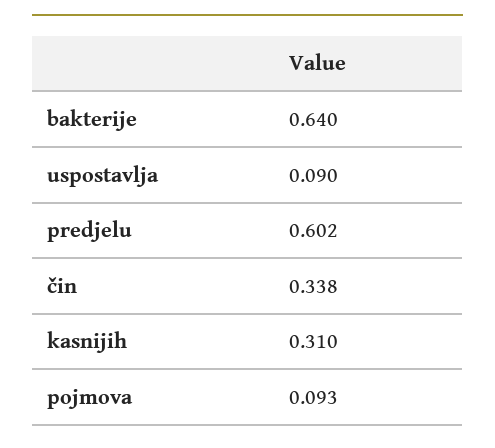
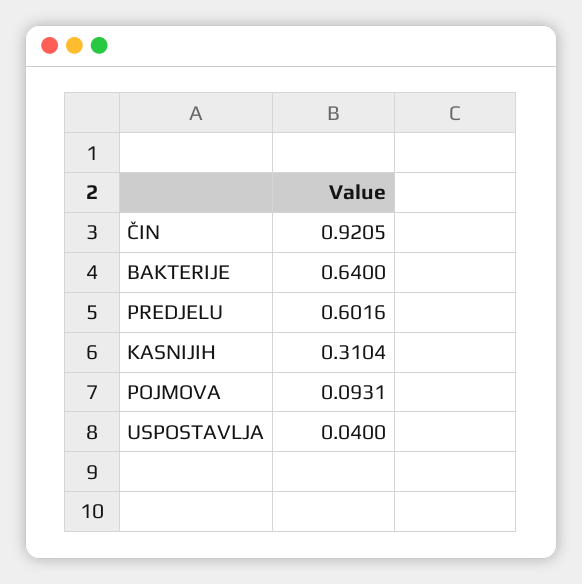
uspostavlja: 0.09 -> 0.04
čin: 0.338 -> 0.9205

